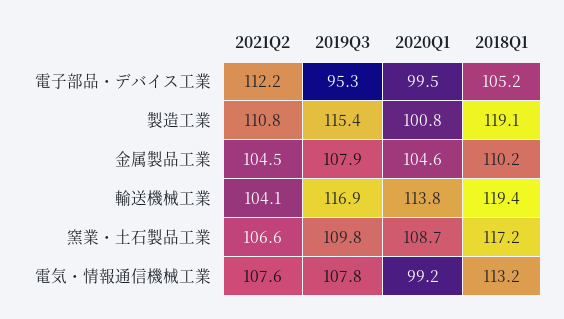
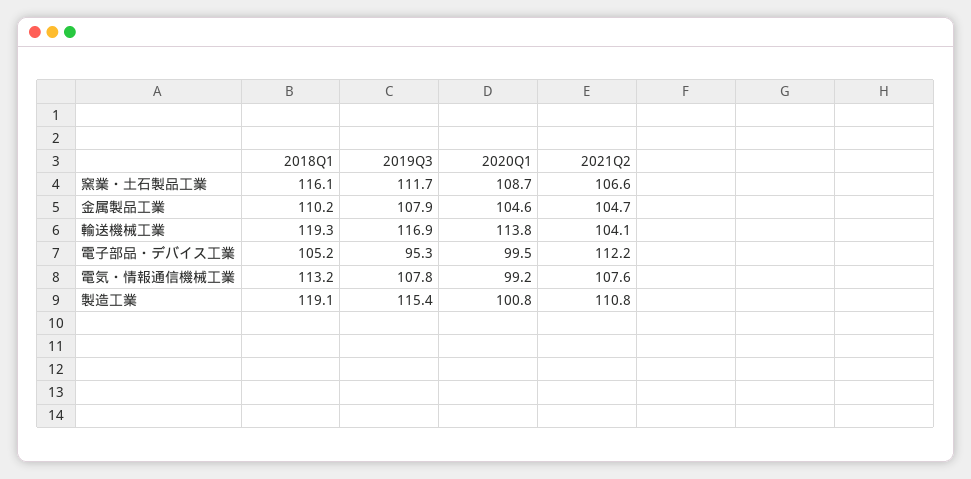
2021Q2, 金属製品工業: 104.5 -> 104.7
2018Q1, 輸送機械工業: 119.4 -> 119.3
2019Q3, 窯業・土石製品工業: 109.8 -> 111.7
2018Q1, 窯業・土石製品工業: 117.2 -> 116.1

